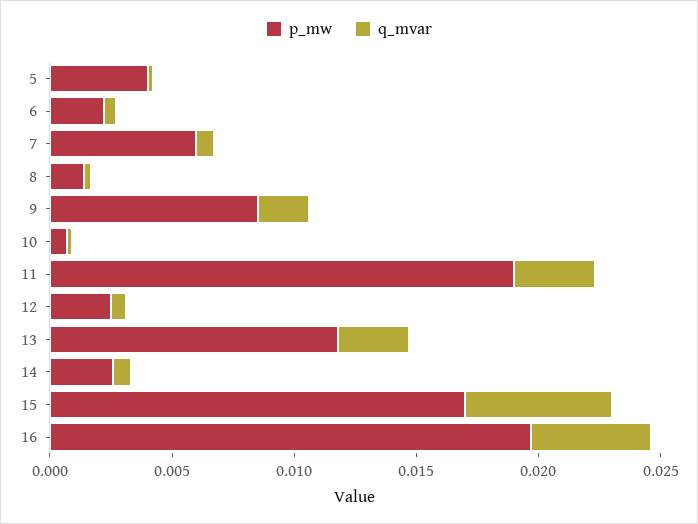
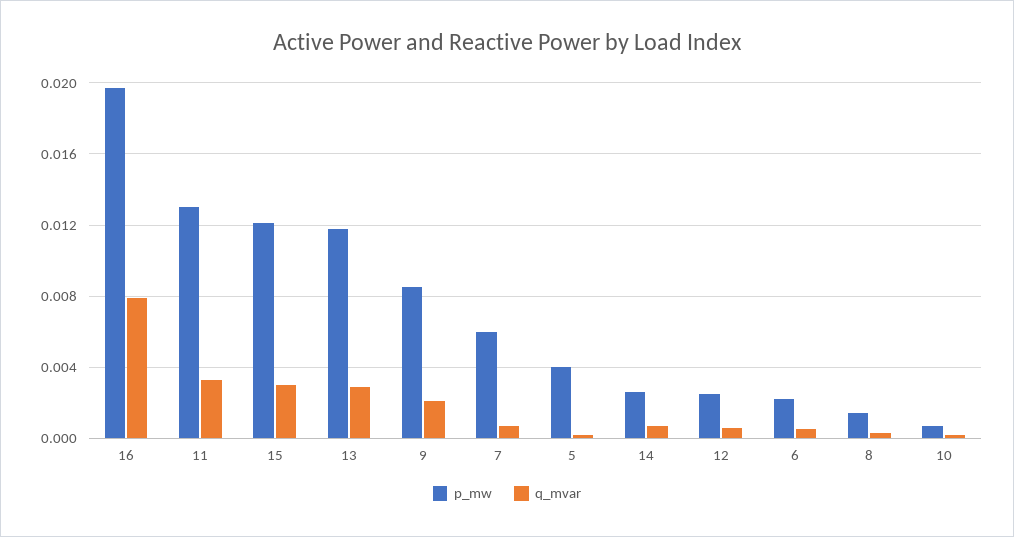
p_mw, 11: 0.019 -> 0.013
p_mw, 15: 0.017 -> 0.012
q_mvar, 15: 0.006 -> 0.003
q_mvar, 16: 0.005 -> 0.008

